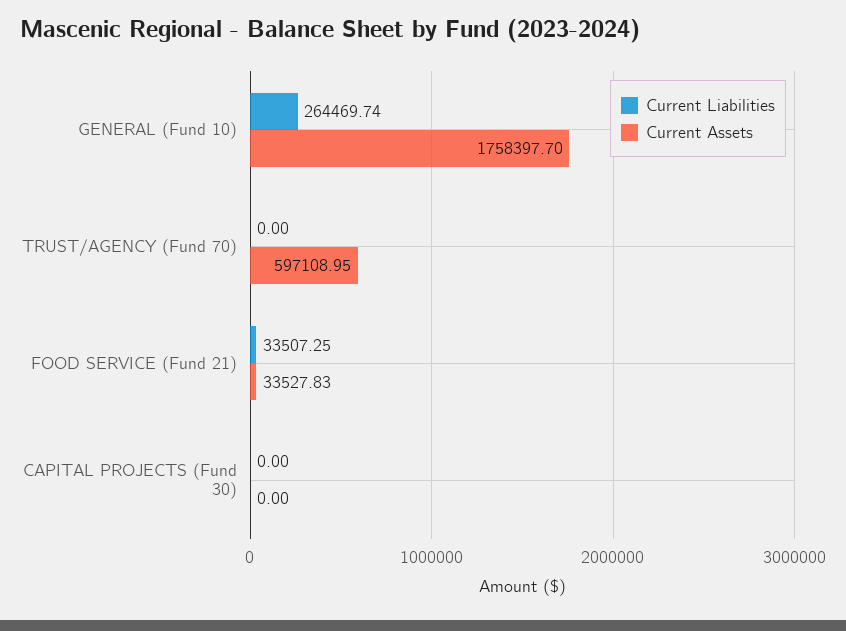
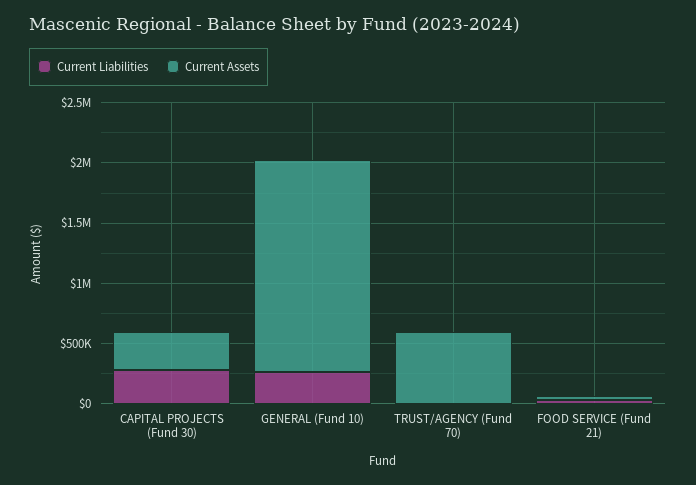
Current Liabilities, CAPITAL PROJECTS (Fund 30): 0 -> 300000
Current Assets, CAPITAL PROJECTS (Fund 30): 0 -> 300000

